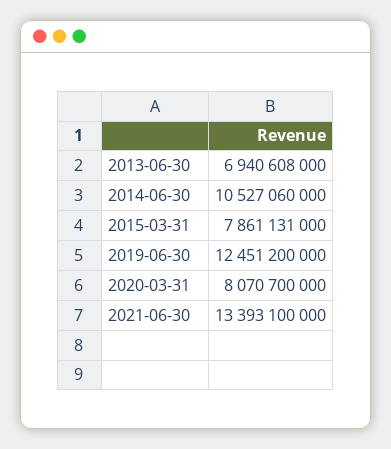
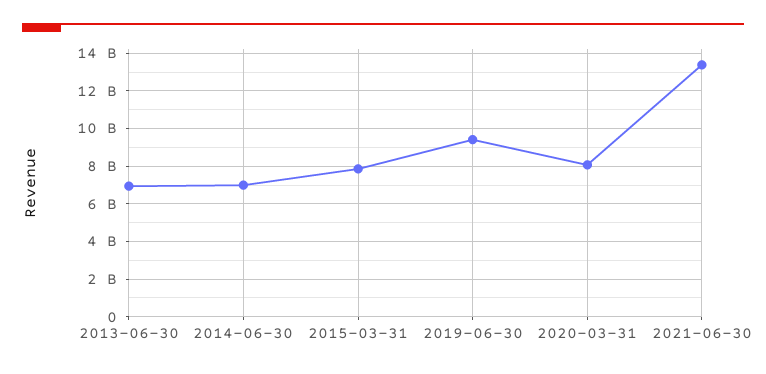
2014-06-30: 10527060000 -> 7000000000
2019-06-30: 12451200000 -> 9500000000

